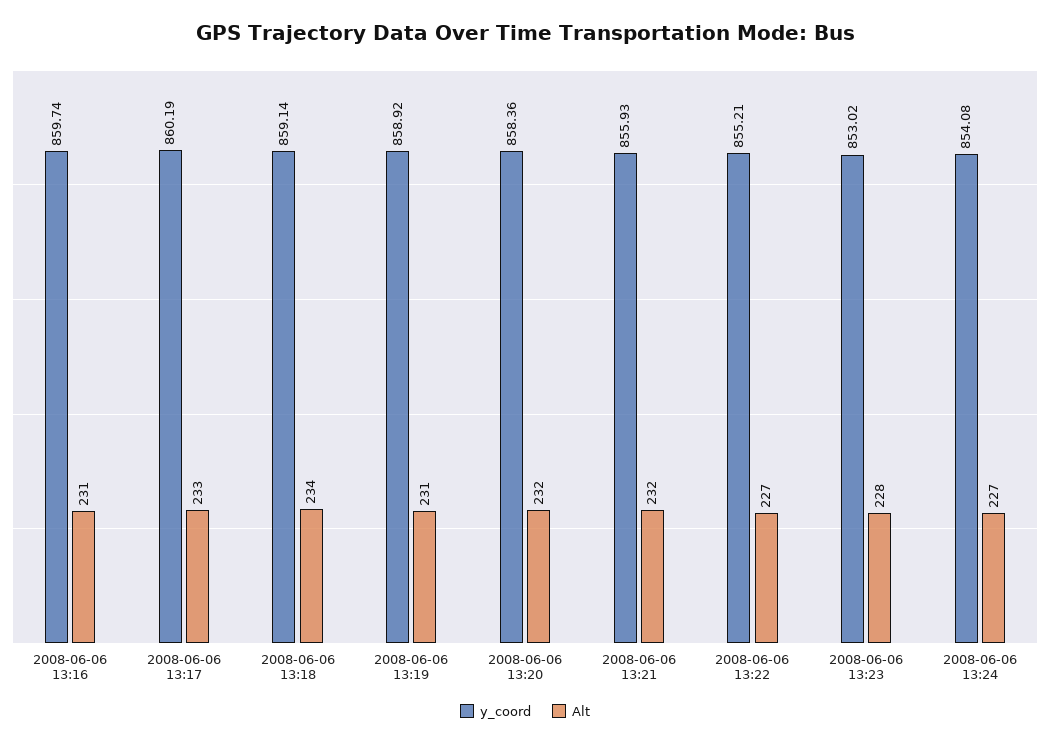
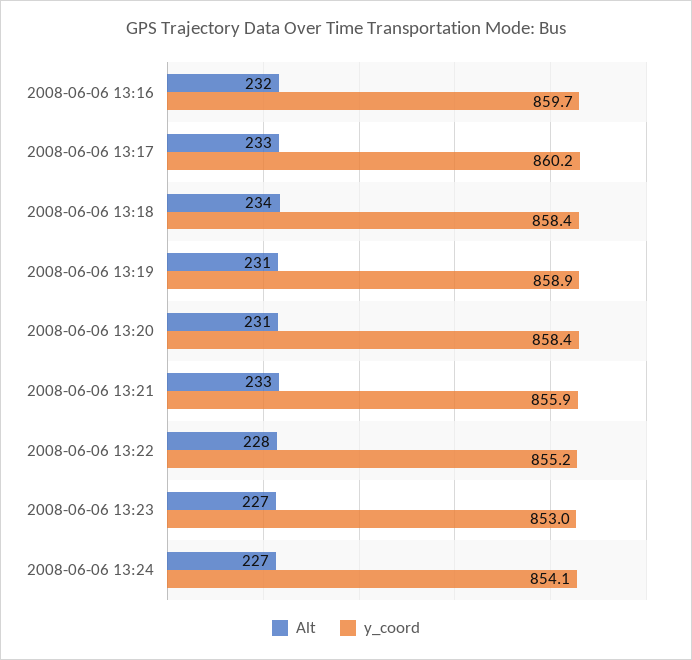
Alt, 2008-06-06 13:16: 231 -> 232
y_coord, 2008-06-06 13:18: 859.14 -> 858.4
Alt, 2008-06-06 13:20: 232 -> 231
Alt, 2008-06-06 13:21: 232 -> 233
Alt, 2008-06-06 13:22: 227 -> 228
Alt, 2008-06-06 13:23: 228 -> 227

